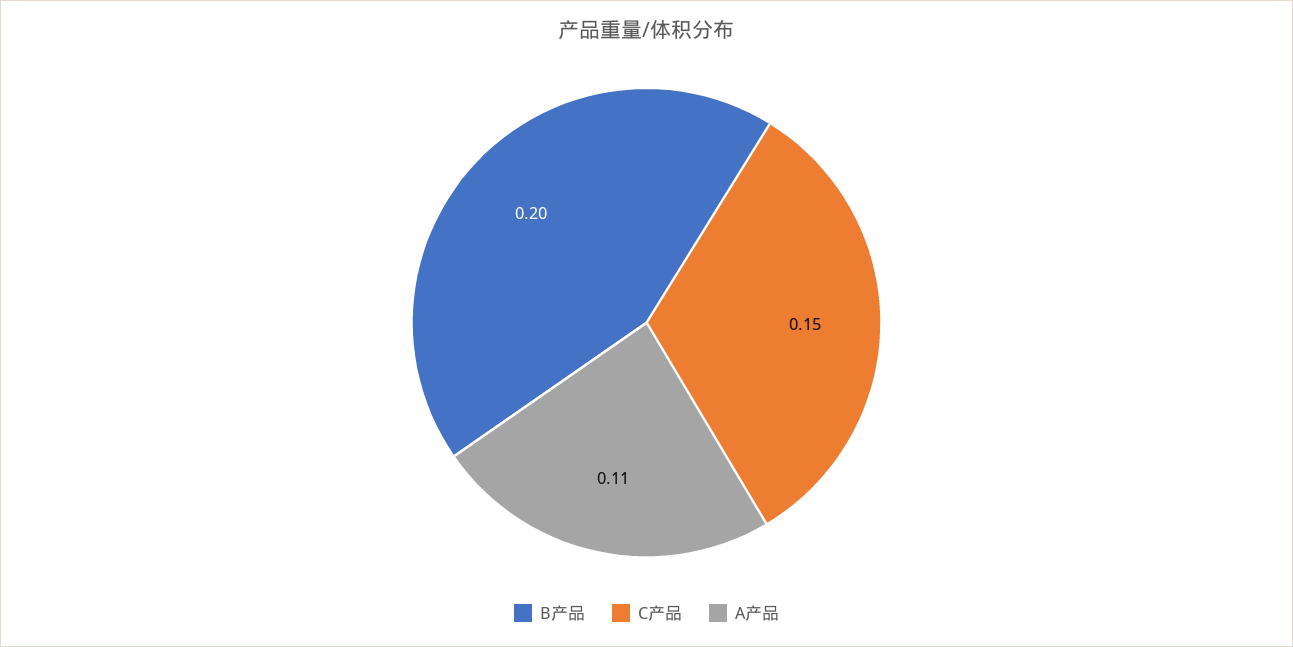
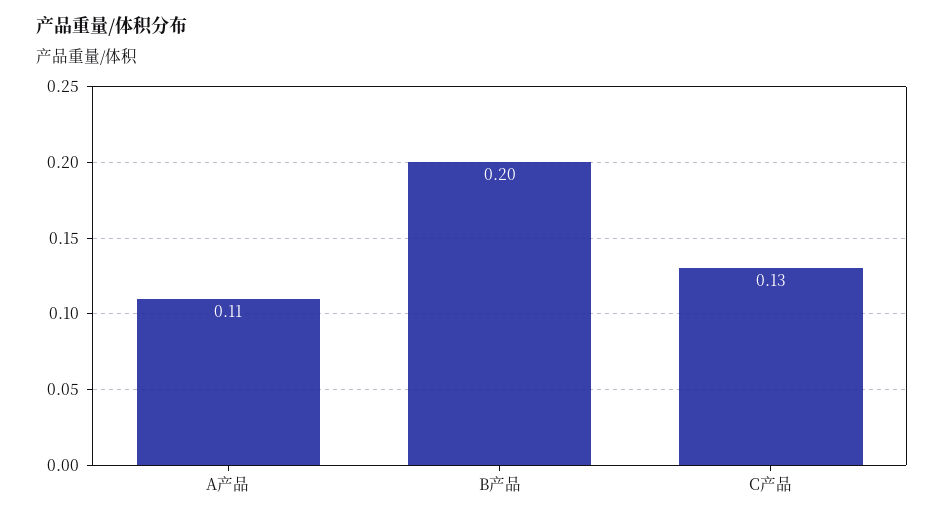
C产品: 0.15 -> 0.13

